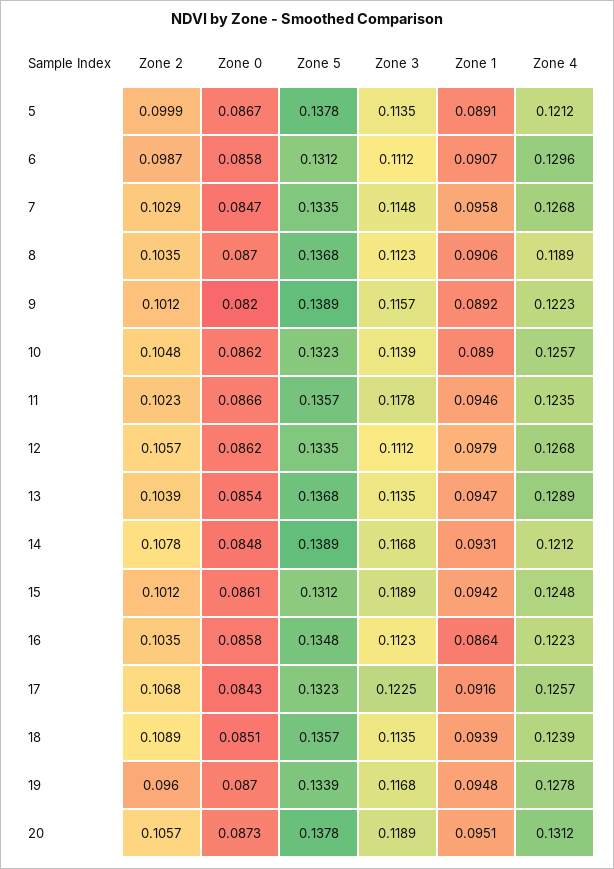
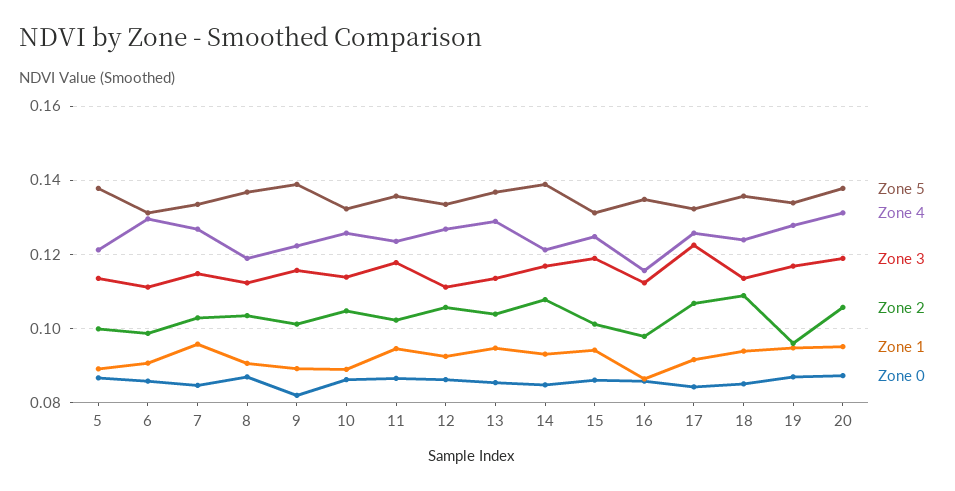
Zone 1, 12: 0.0979 -> 0.092
Zone 2, 16: 0.1035 -> 0.098
Zone 4, 16: 0.1223 -> 0.116

